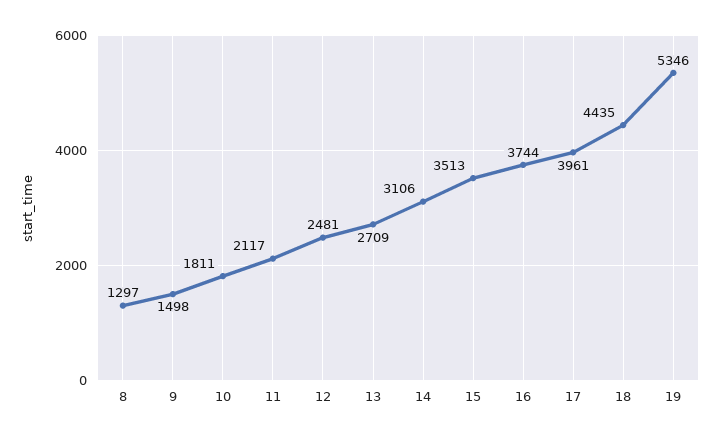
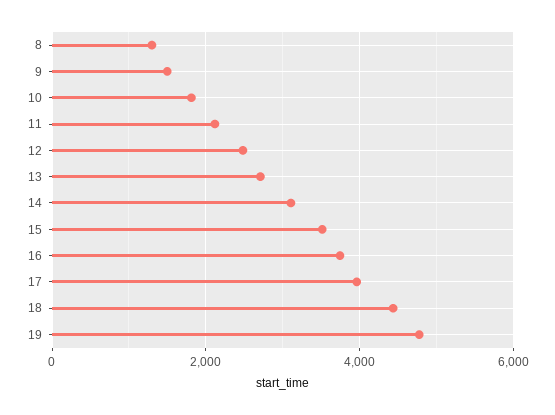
19: 5346 -> 4800

